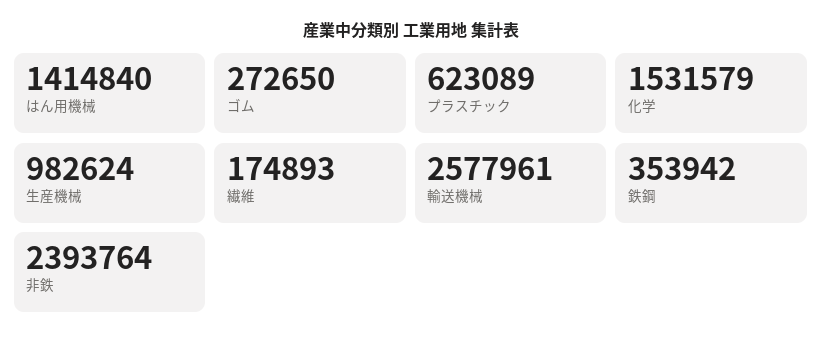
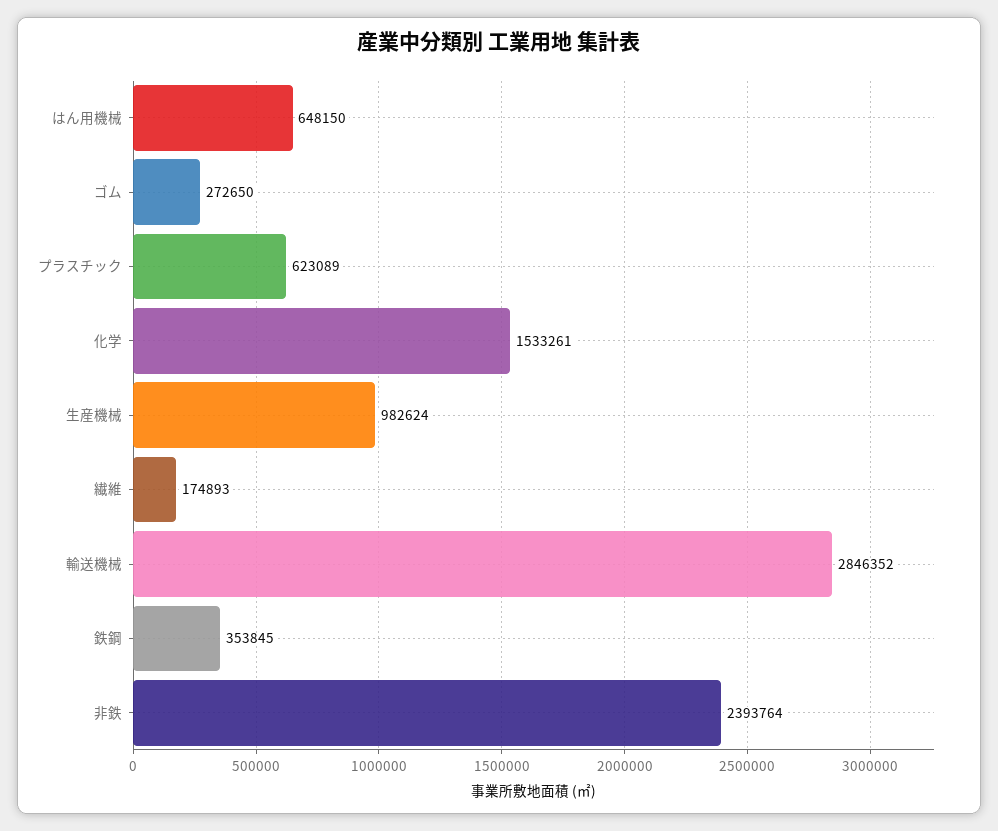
はん用機械: 1414840 -> 648150
化学: 1531579 -> 1533261
輸送機械: 2577961 -> 2846352
鉄鋼: 353942 -> 353845

